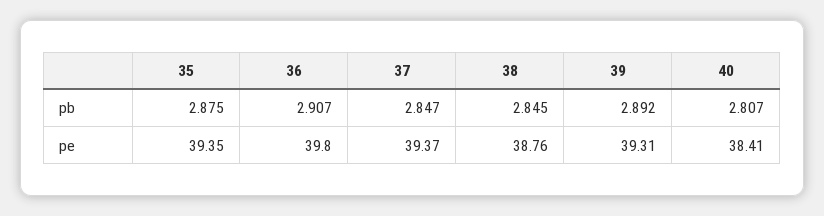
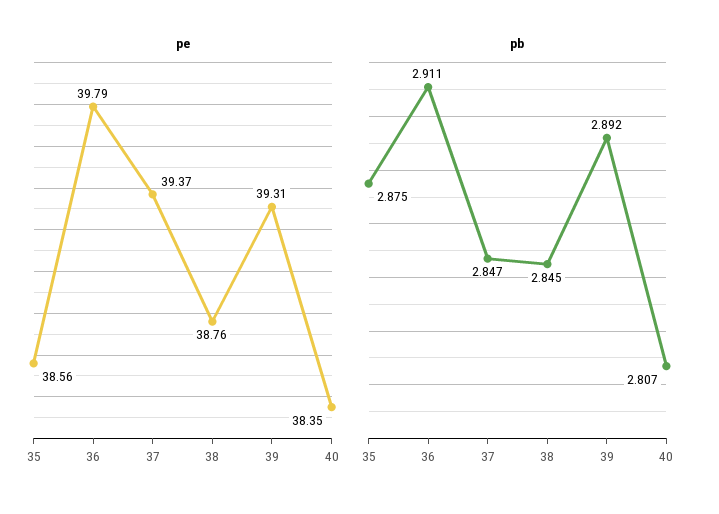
pb, 36: 2.907 -> 2.911
pe, 35: 39.35 -> 38.56
pe, 36: 39.8 -> 39.79
pe, 40: 38.41 -> 38.35

